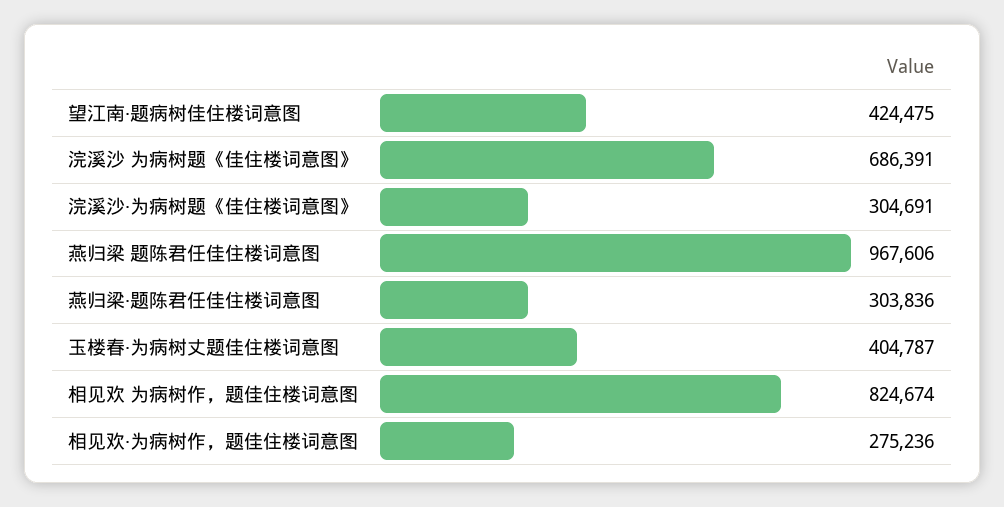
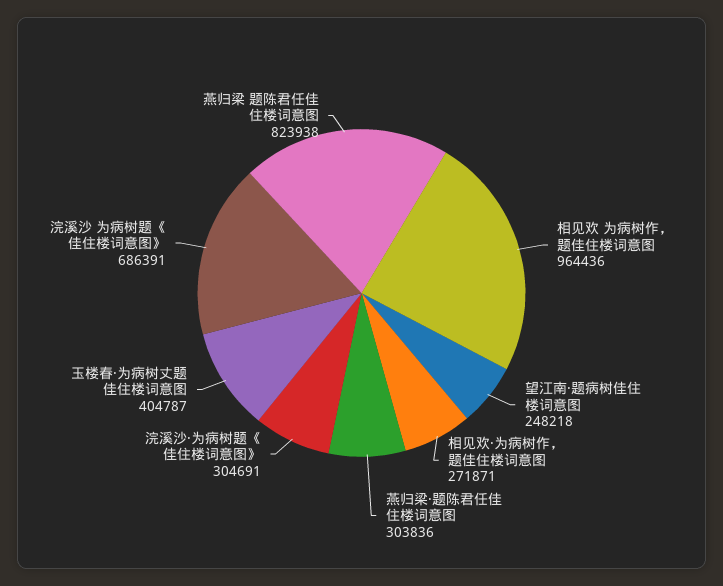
望江南·题病树佳住楼词意图: 424475 -> 248218
燕归梁 题陈君任佳住楼词意图: 967606 -> 823938
相见欢 为病树作，题佳住楼词意图: 824674 -> 964436
相见欢·为病树作，题佳住楼词意图: 275236 -> 271871

